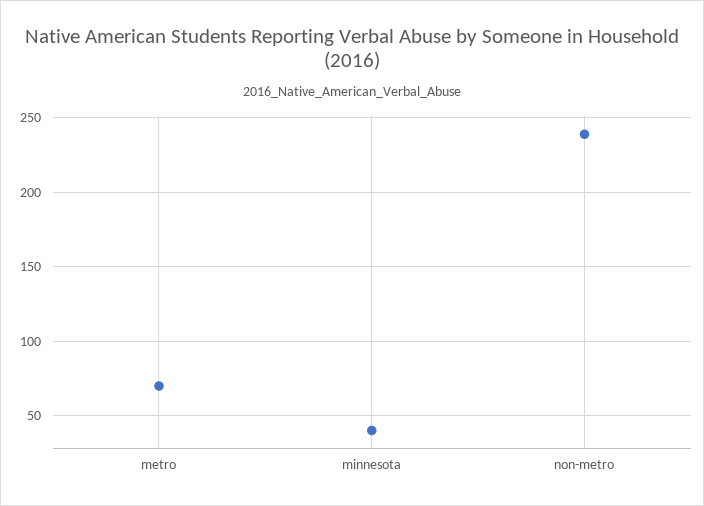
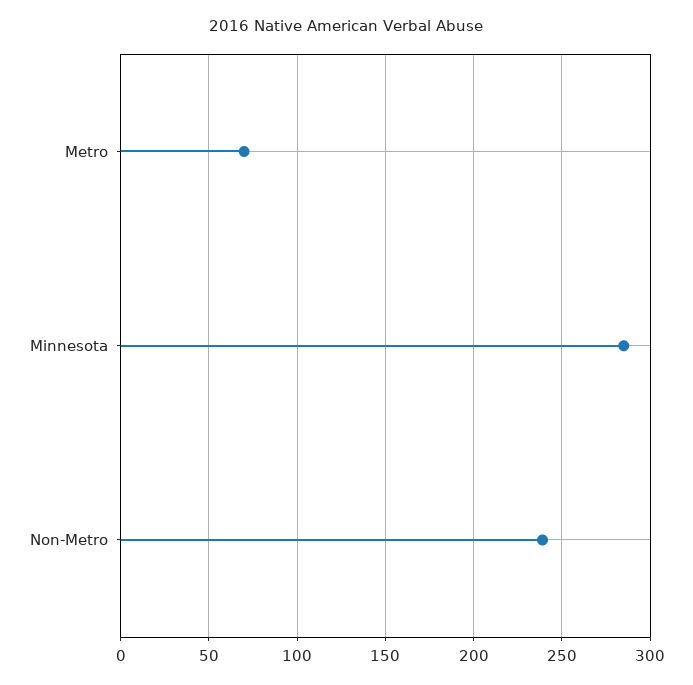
minnesota: 40 -> 285

